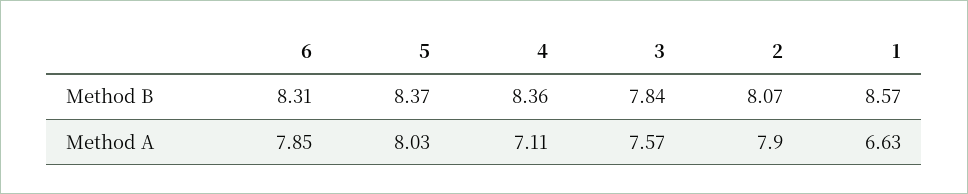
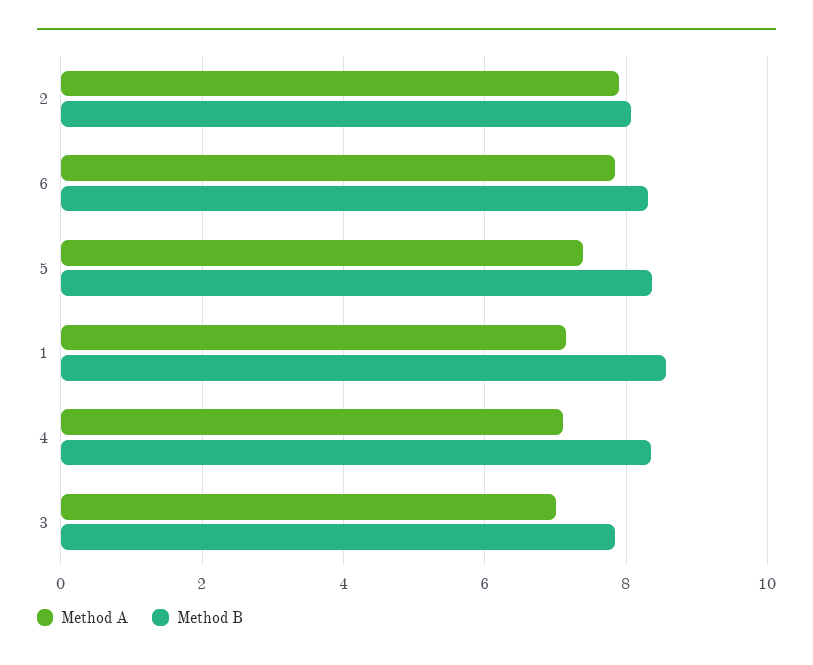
Method A, 5: 8.03 -> 7.4
Method A, 3: 7.57 -> 7
Method A, 1: 6.63 -> 7.2

